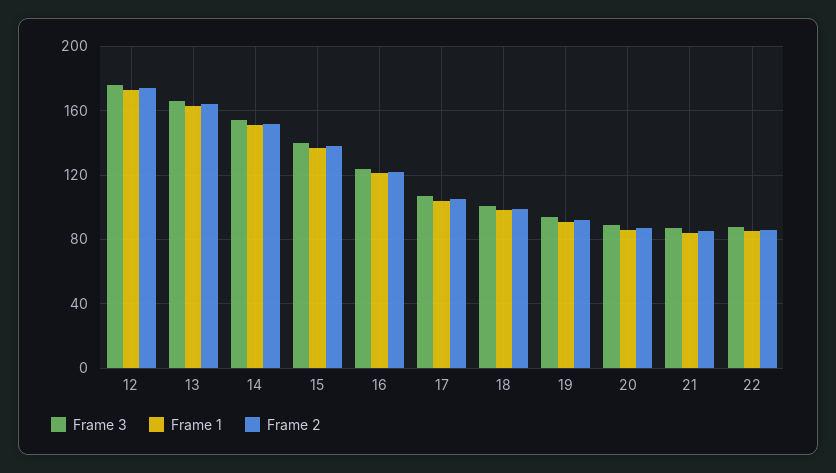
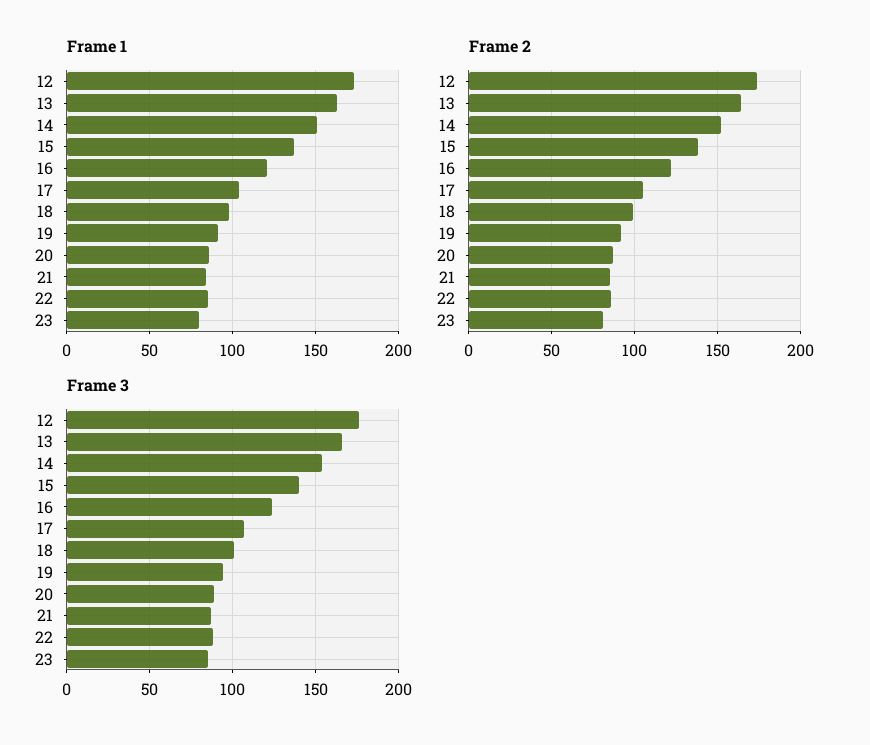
Frame 1, 23: none -> 80
Frame 2, 23: none -> 80
Frame 3, 23: none -> 85

